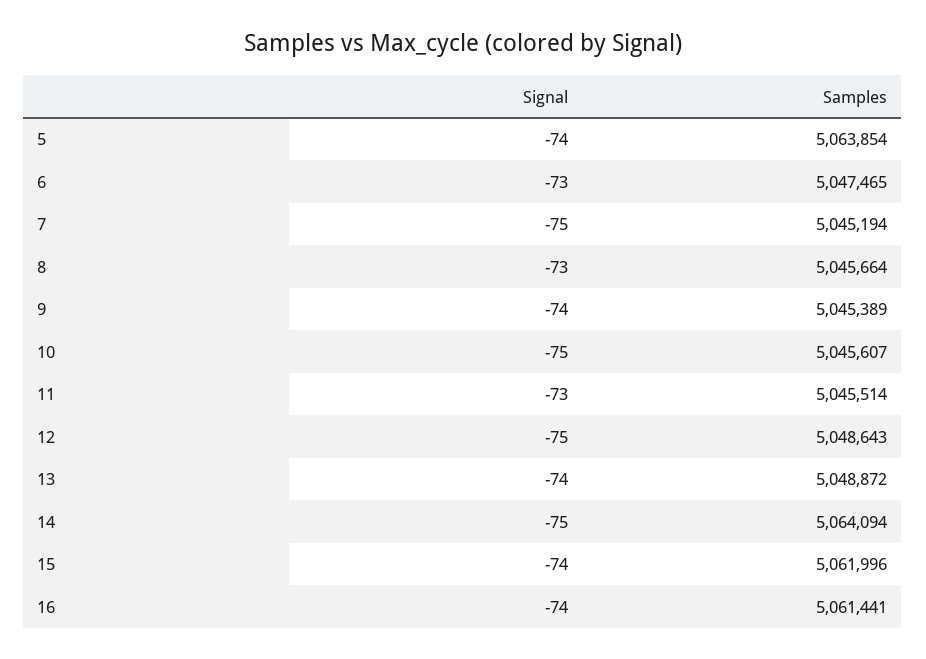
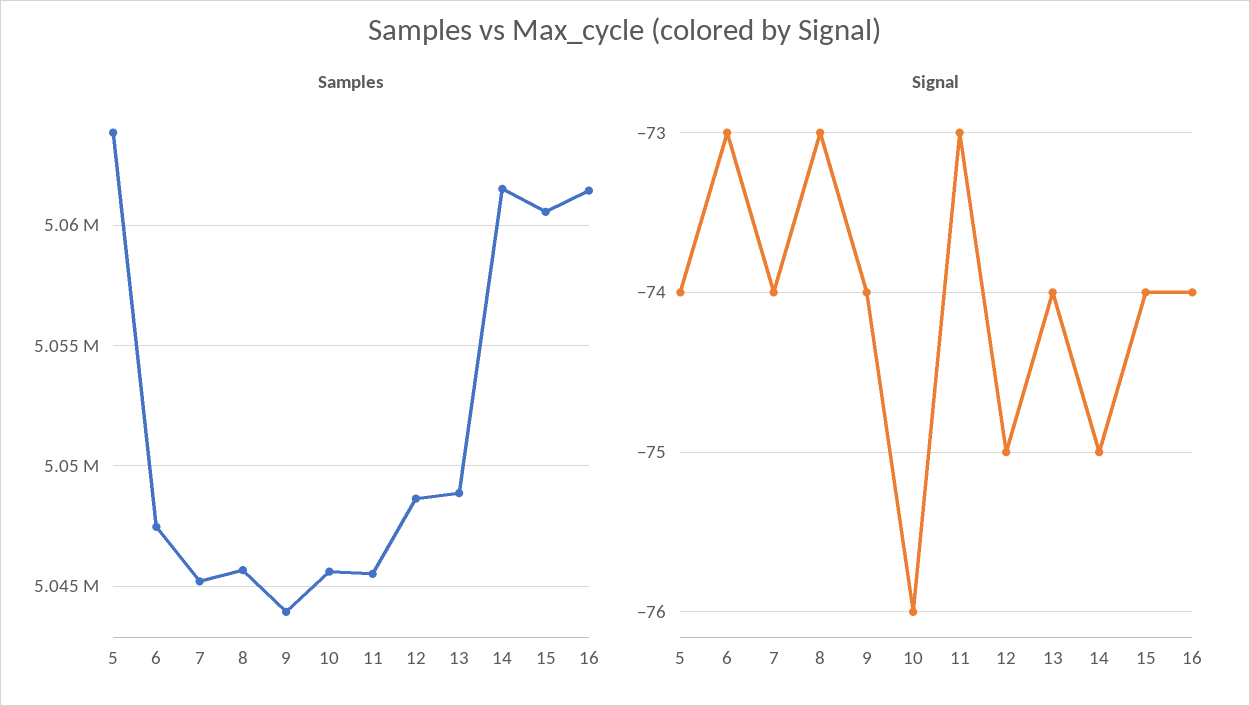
Signal, 7: -75 -> -74
Samples, 9: 5045389 -> 5044000
Signal, 10: -75 -> -76
Samples, 14: 5064094 -> 5061500
Samples, 15: 5061996 -> 5060500

